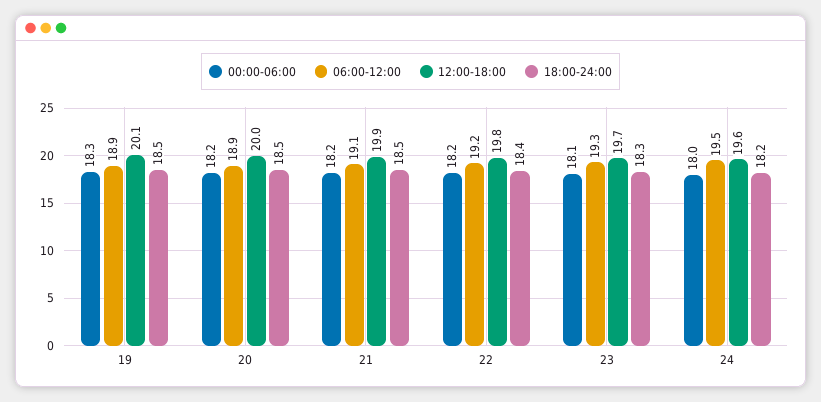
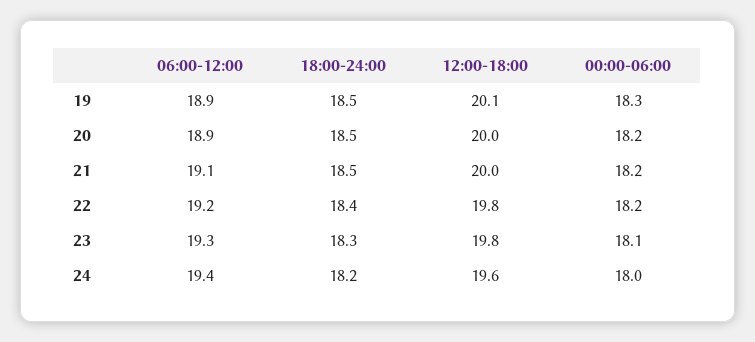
12:00-18:00, 21: 19.9 -> 20
12:00-18:00, 23: 19.7 -> 19.8
06:00-12:00, 24: 19.5 -> 19.4

